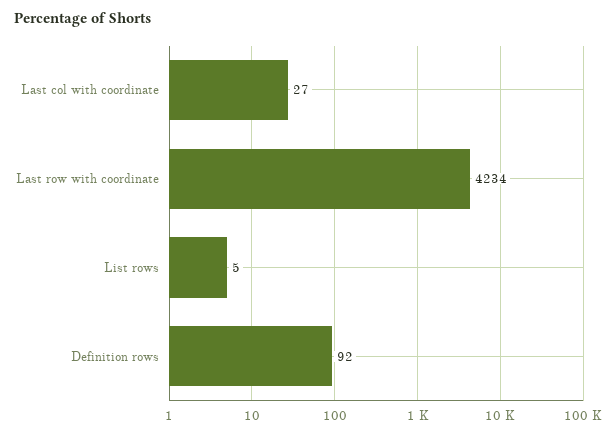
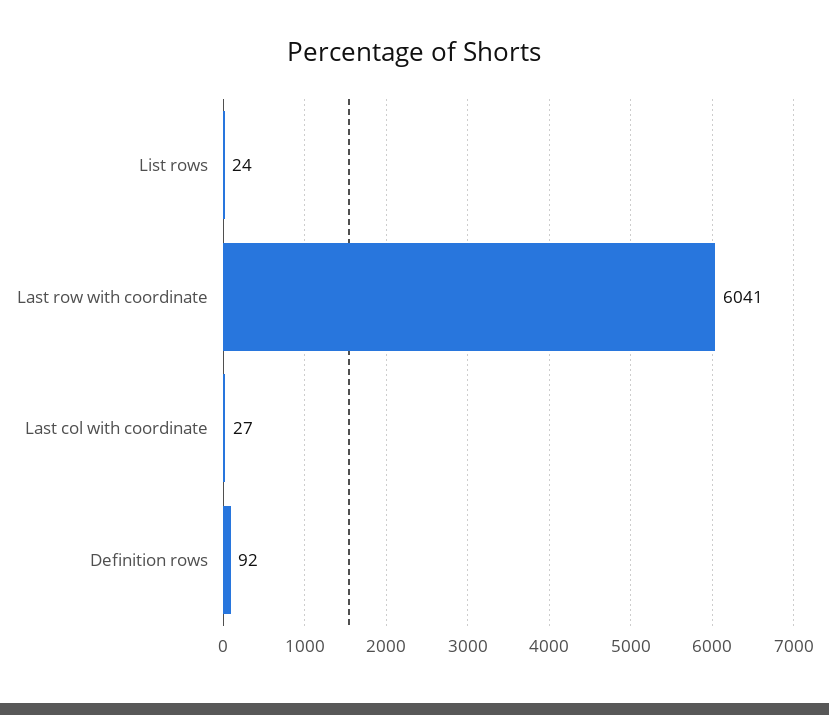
Last row with coordinate: 4234 -> 6041
List rows: 5 -> 24

